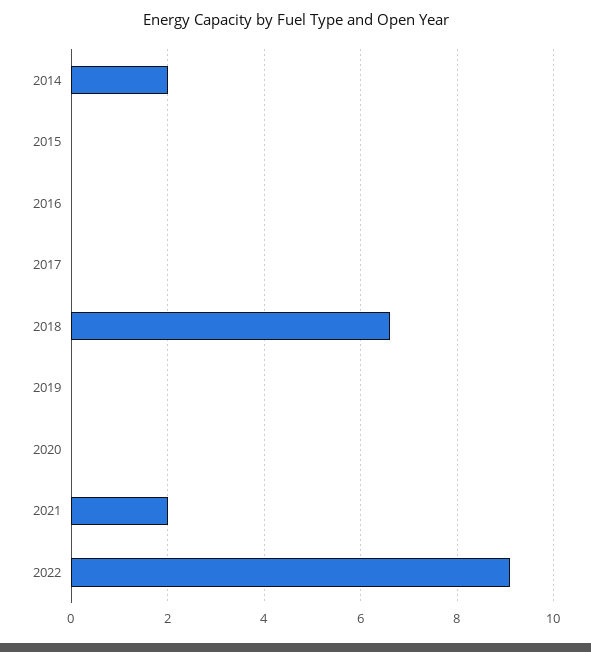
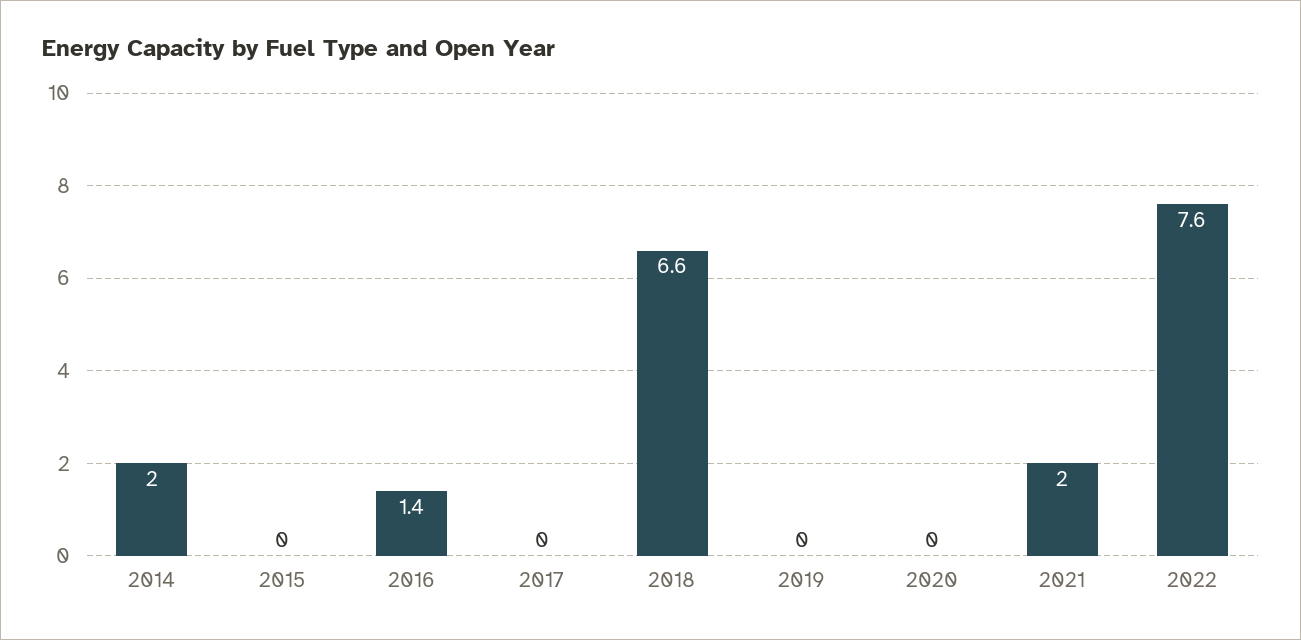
2016: 0 -> 1.4
2022: 9 -> 7.6

